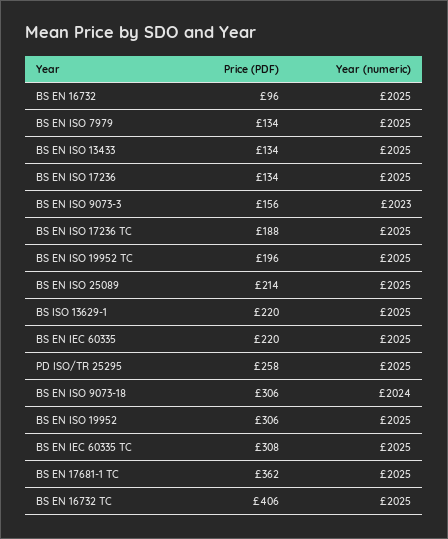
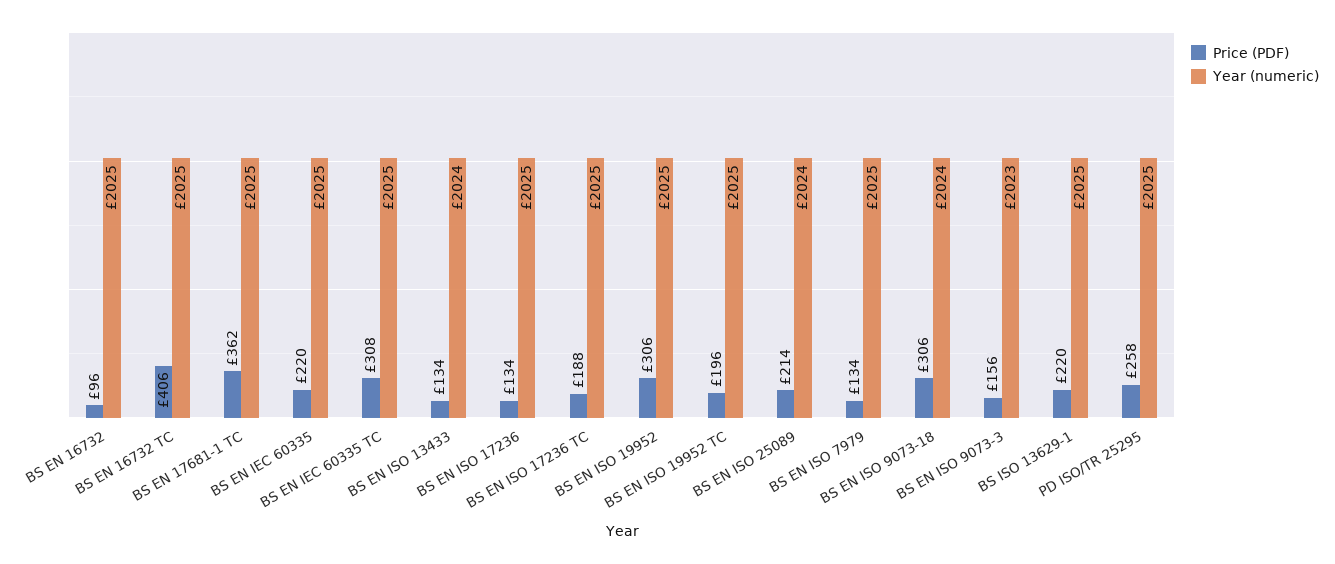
Year (numeric), BS EN ISO 13433: 2025 -> 2024
Year (numeric), BS EN ISO 25089: 2025 -> 2024

